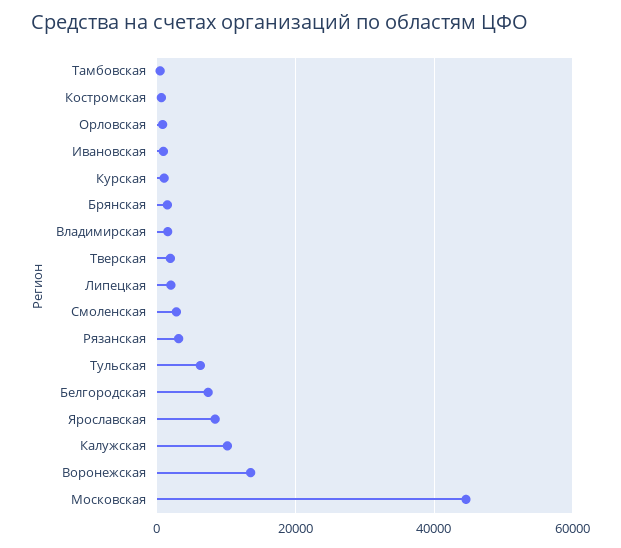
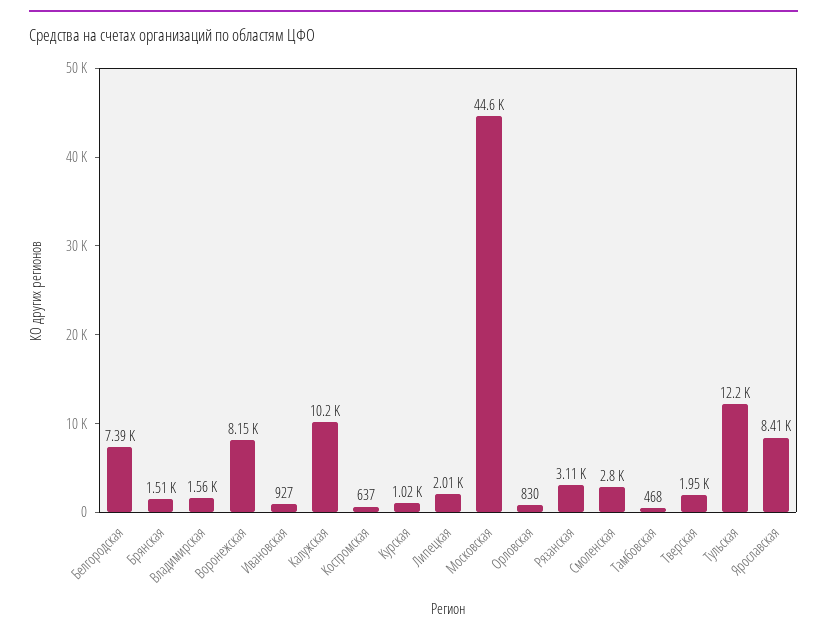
Тульская: 6000 -> 12200
Воронежская: 14000 -> 8150

